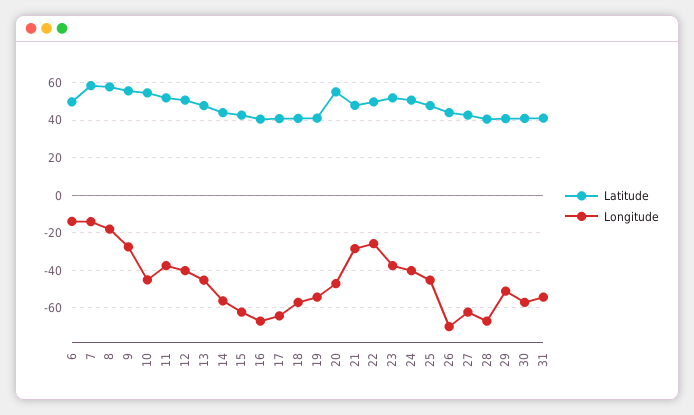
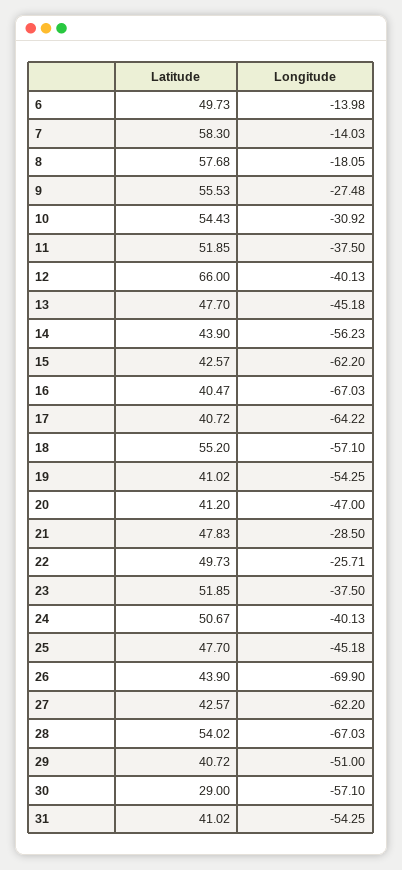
Longitude, 10: -45 -> -30.92
Latitude, 12: 50 -> 66
Latitude, 18: 40 -> 55.2
Latitude, 20: 55 -> 41.2
Latitude, 28: 40 -> 54.02
Latitude, 30: 40 -> 29

